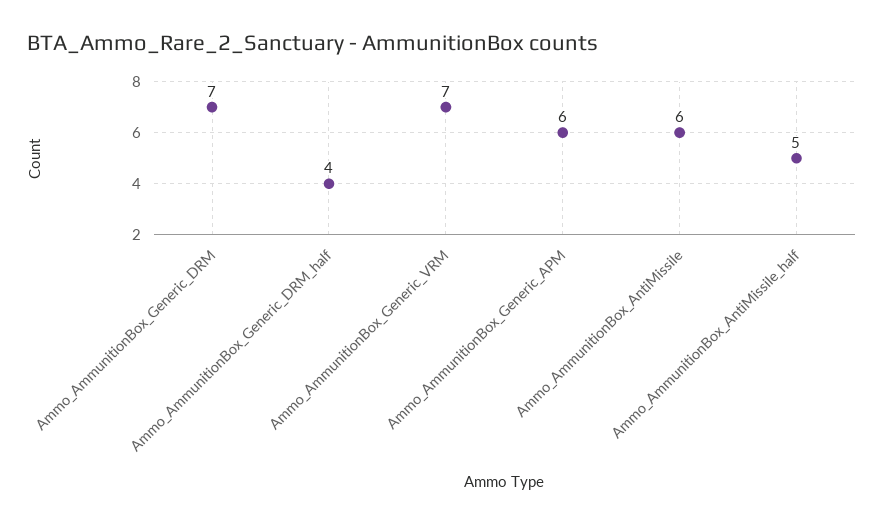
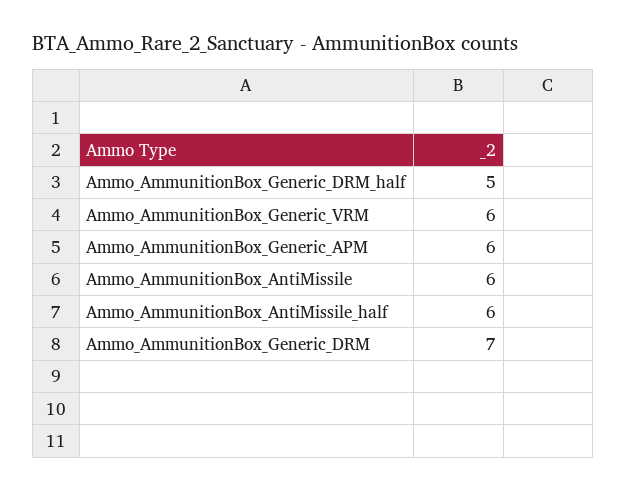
Ammo_AmmunitionBox_Generic_DRM_half: 4 -> 5
Ammo_AmmunitionBox_Generic_VRM: 7 -> 6
Ammo_AmmunitionBox_AntiMissile_half: 5 -> 6

